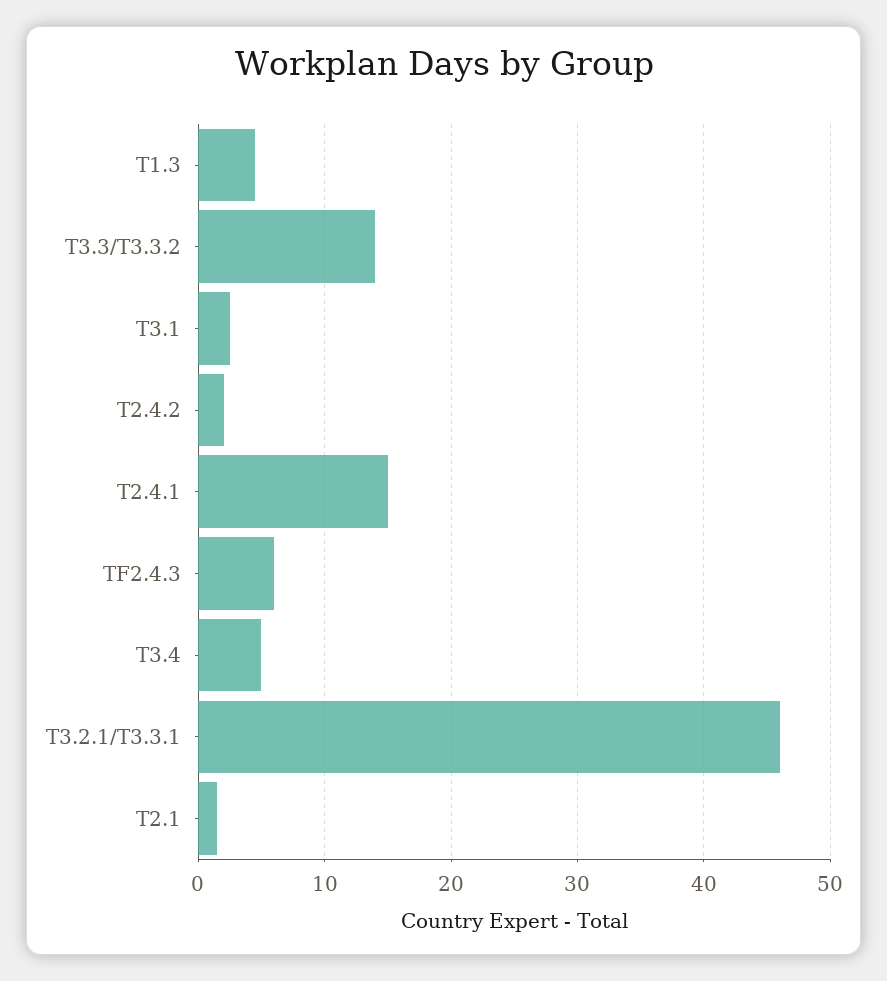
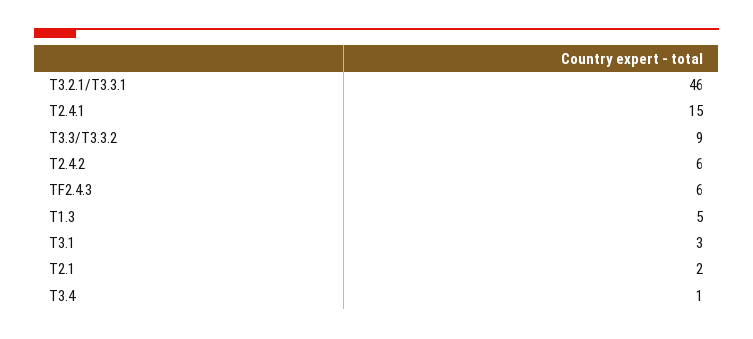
T3.3/T3.3.2: 14 -> 9
T2.4.2: 2 -> 6
T3.4: 5 -> 1

